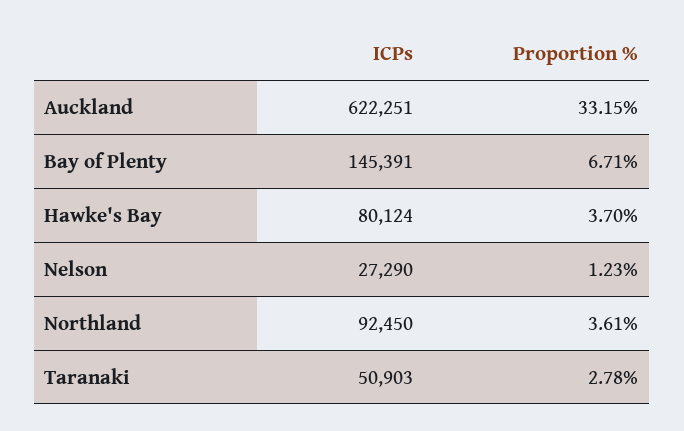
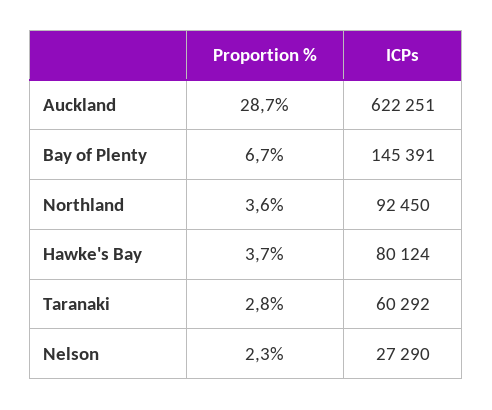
Proportion %, Auckland: 33.15 -> 28.7
Proportion %, Nelson: 1.23 -> 2.3
ICPs, Taranaki: 50903 -> 60292

